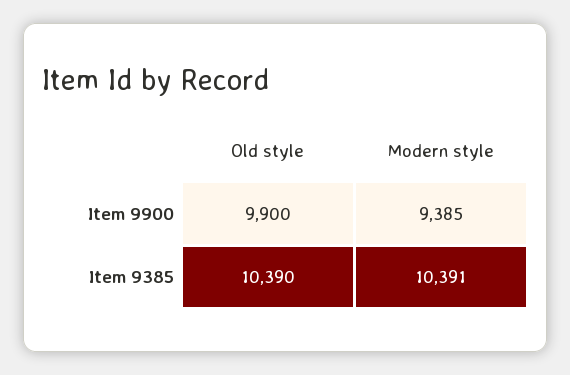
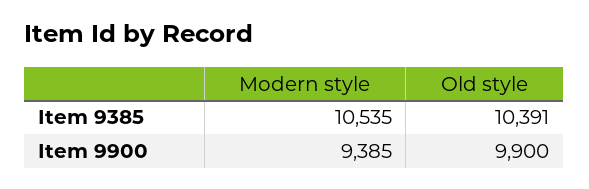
Old style, Item 9385: 10390 -> 10391
Modern style, Item 9385: 10391 -> 10535

